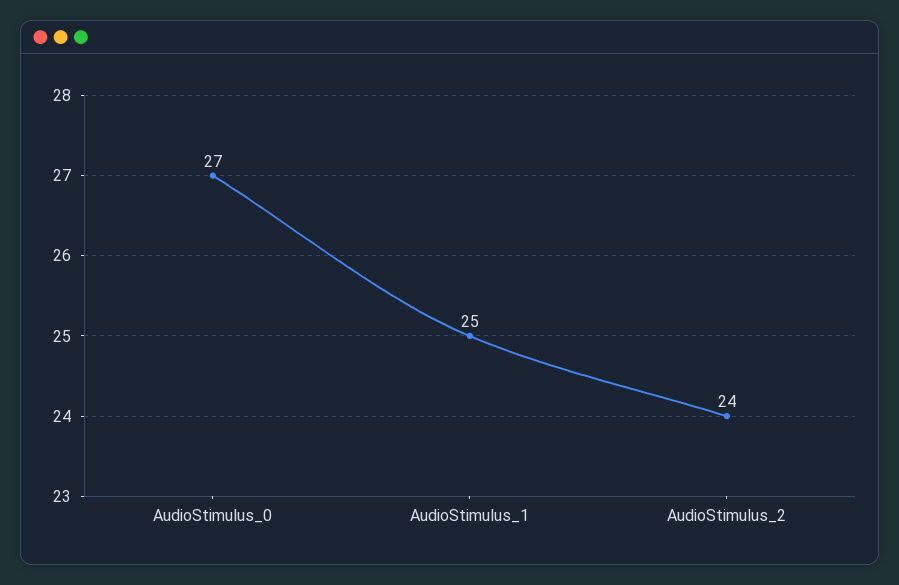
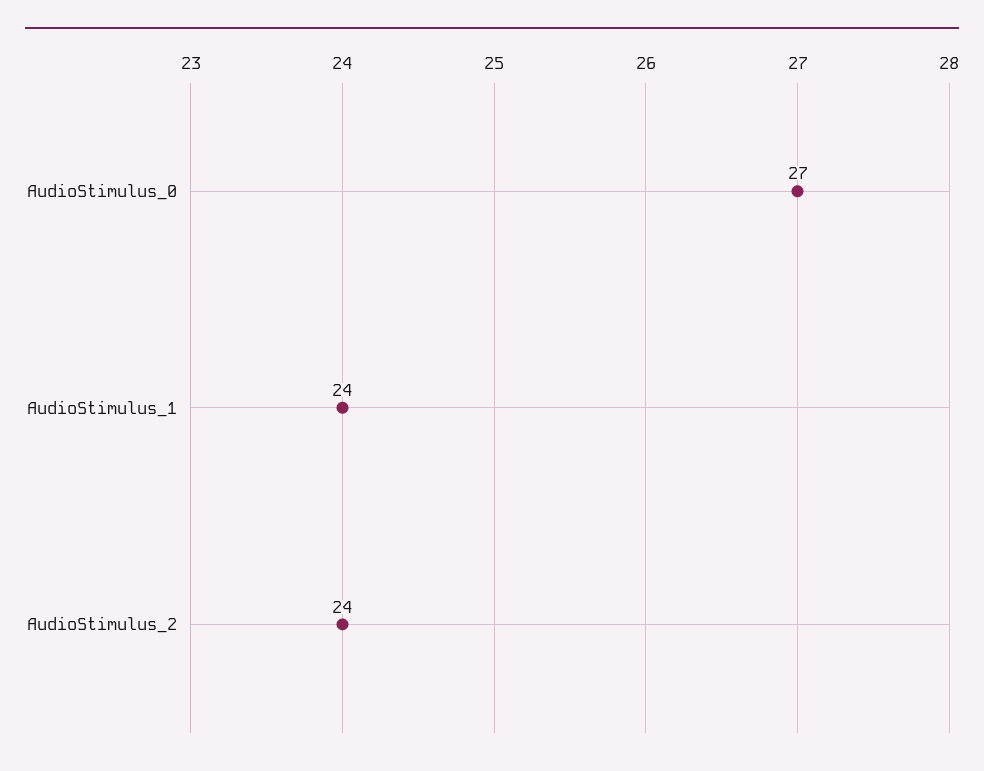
AudioStimulus_1: 25 -> 24

